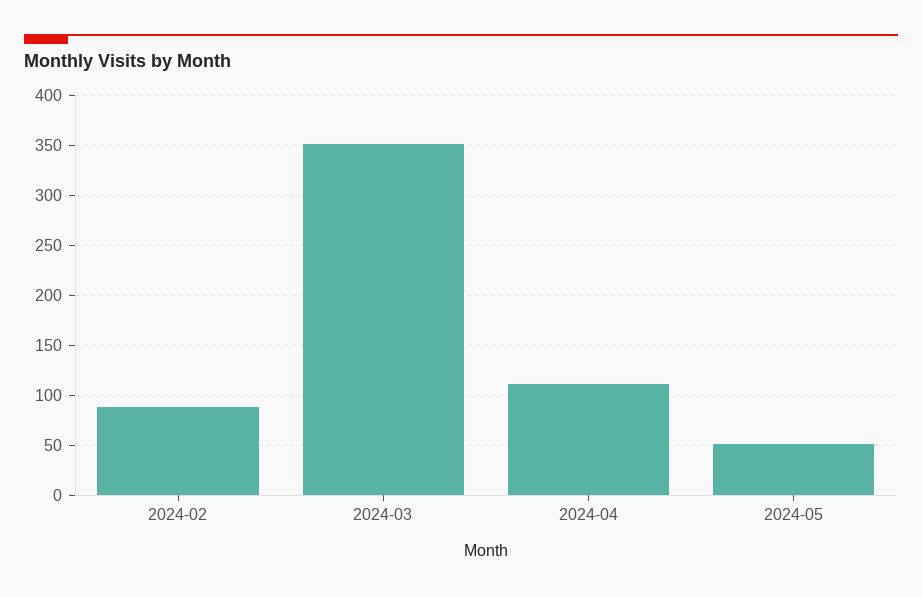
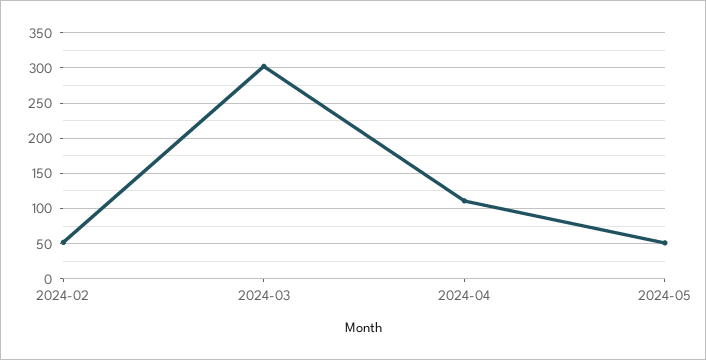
2024-02: 90 -> 50
2024-03: 350 -> 300

